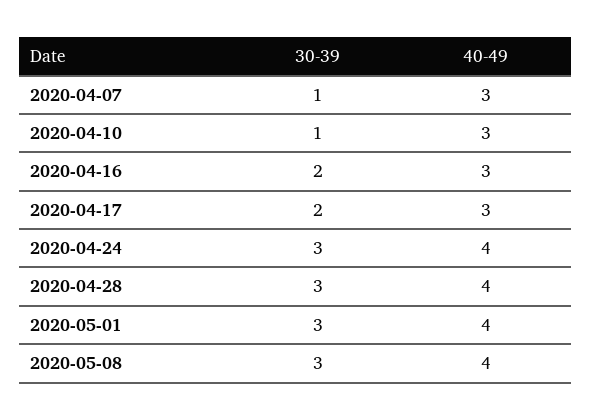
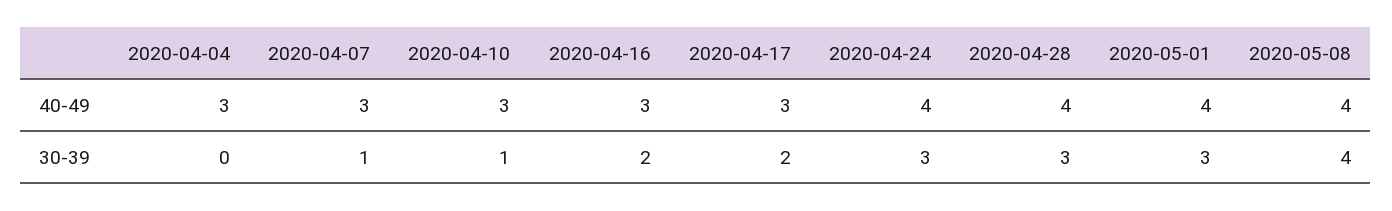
30-39, 2020-05-08: 3 -> 4
40-49, 2020-04-04: none -> 3
30-39, 2020-04-04: none -> 0

